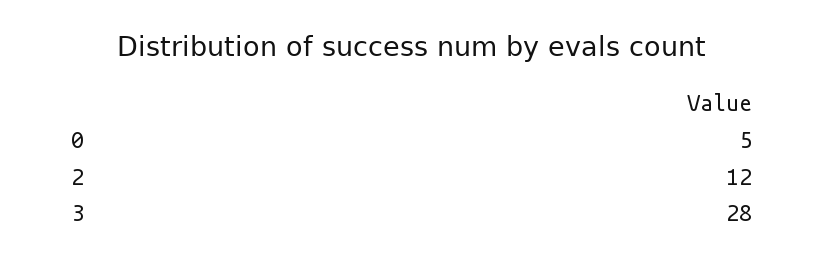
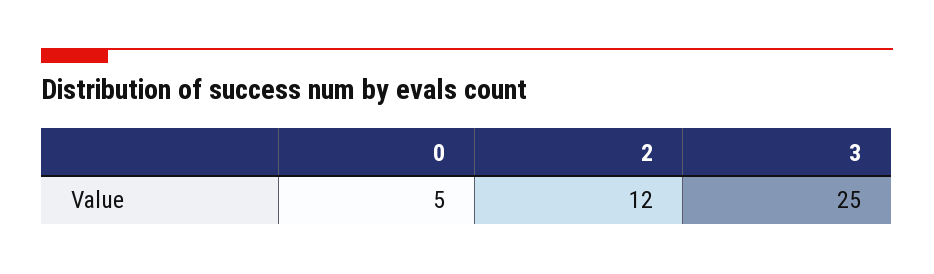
3: 28 -> 25

